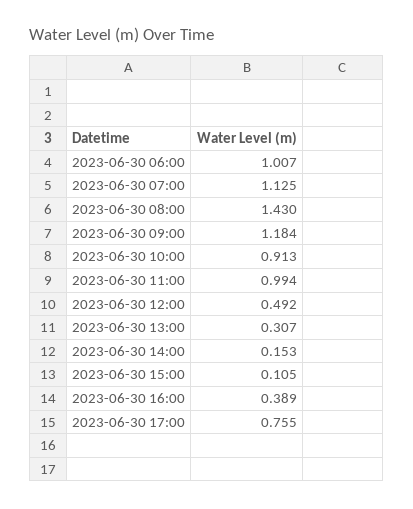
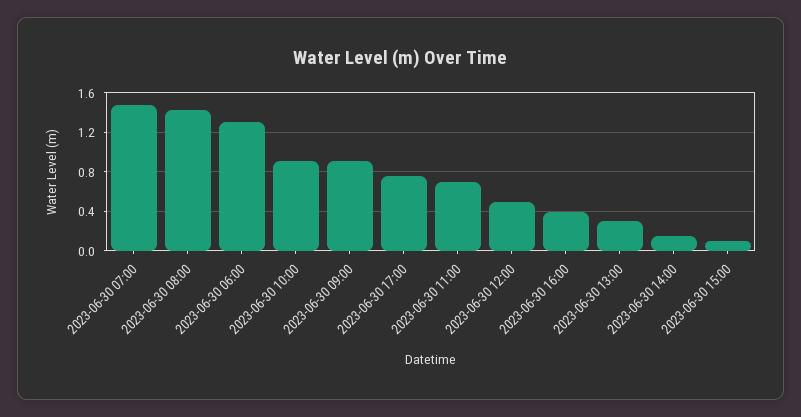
2023-06-30 06:00: 1.007 -> 1.3
2023-06-30 07:00: 1.125 -> 1.5
2023-06-30 09:00: 1.184 -> 0.9
2023-06-30 11:00: 0.994 -> 0.7

